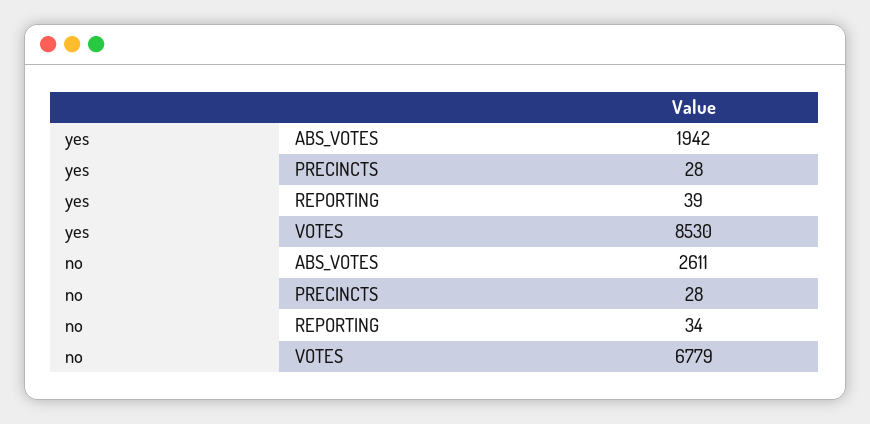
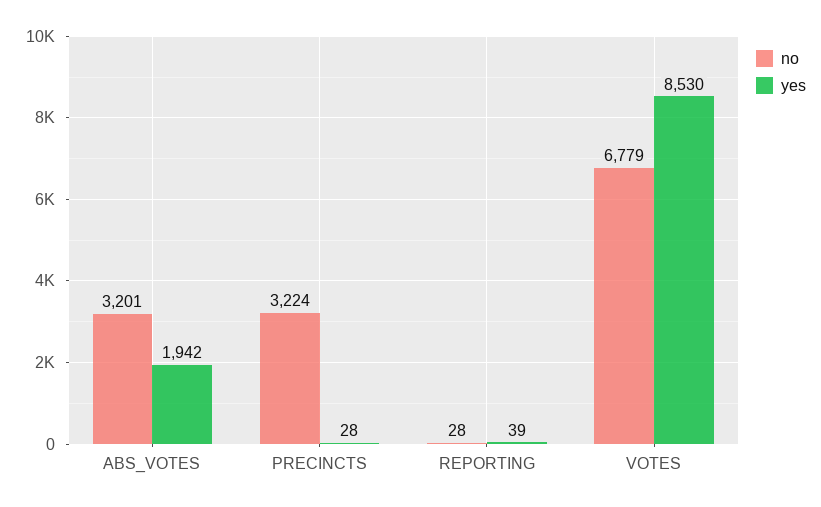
no, ABS_VOTES: 2611 -> 3201
no, PRECINCTS: 28 -> 3224
no, REPORTING: 34 -> 28

